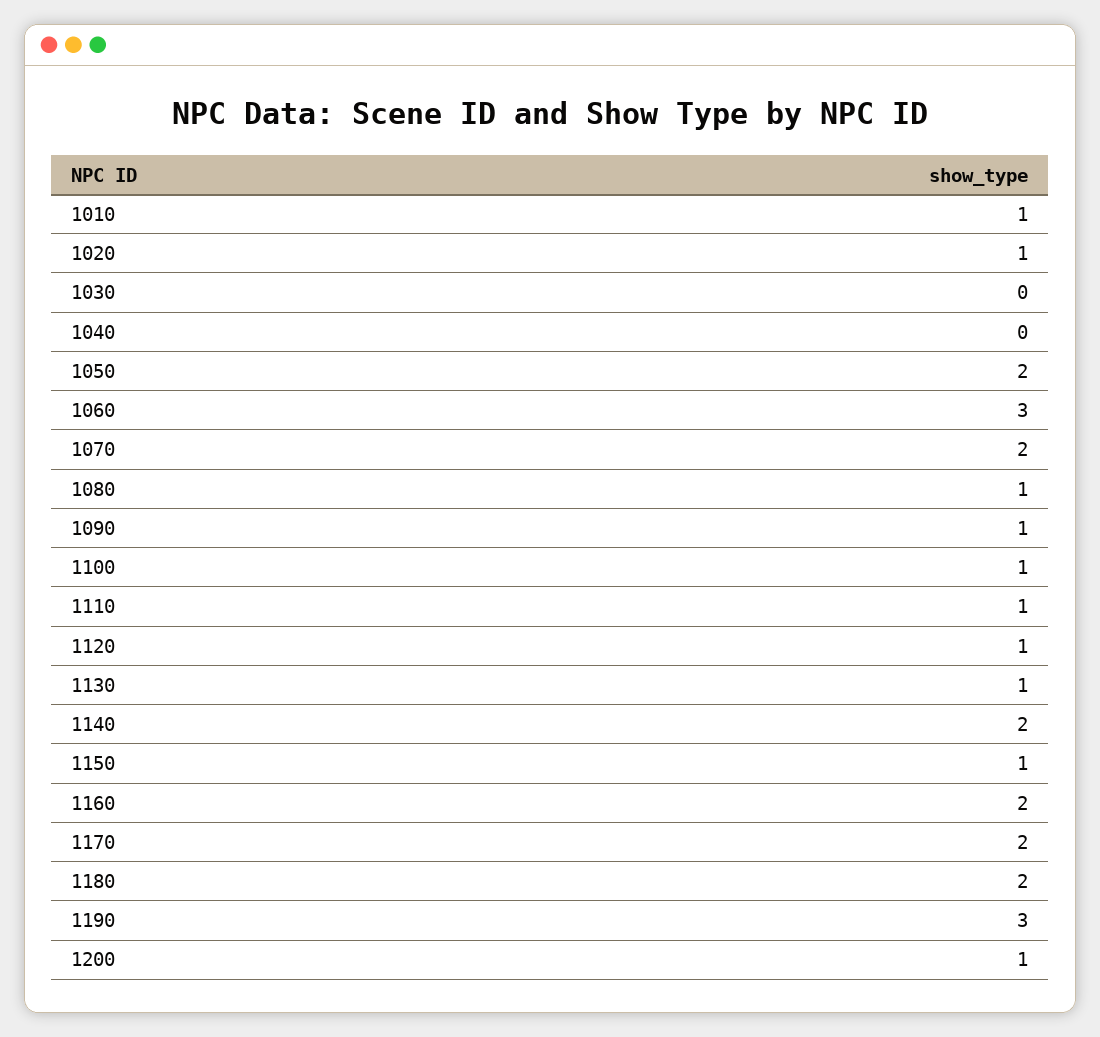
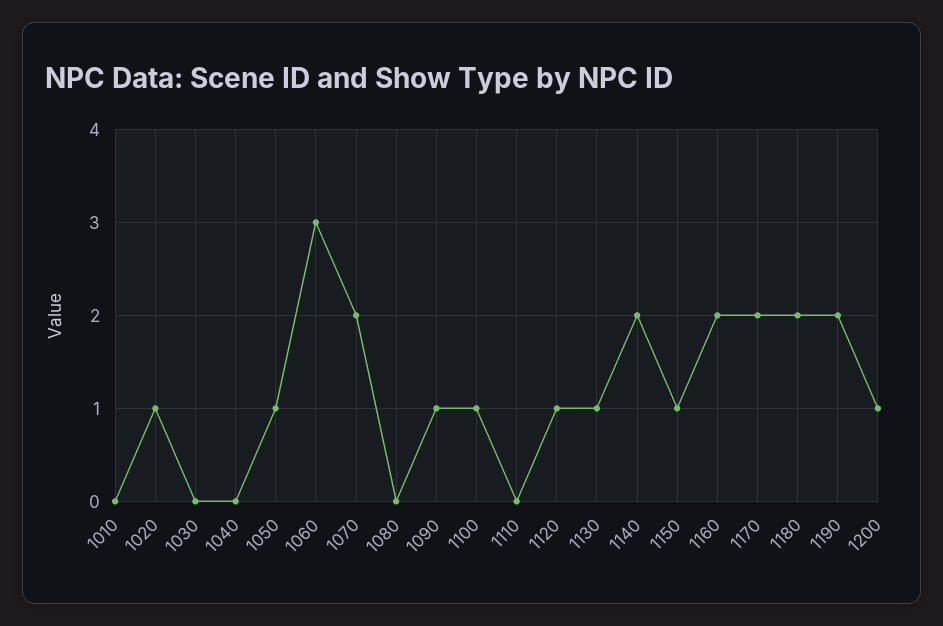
1010: 1 -> 0
1050: 2 -> 1
1080: 1 -> 0
1110: 1 -> 0
1190: 3 -> 2

